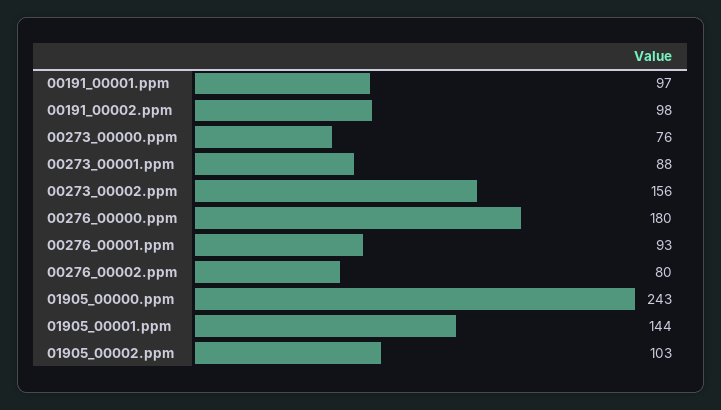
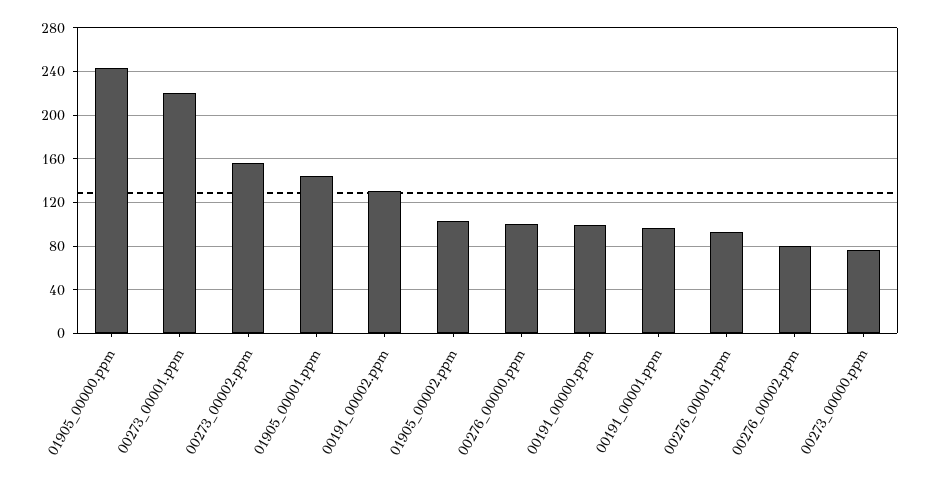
00191_00002.ppm: 98 -> 130
00273_00001.ppm: 88 -> 220
00276_00000.ppm: 180 -> 100
00191_00000.ppm: none -> 100

